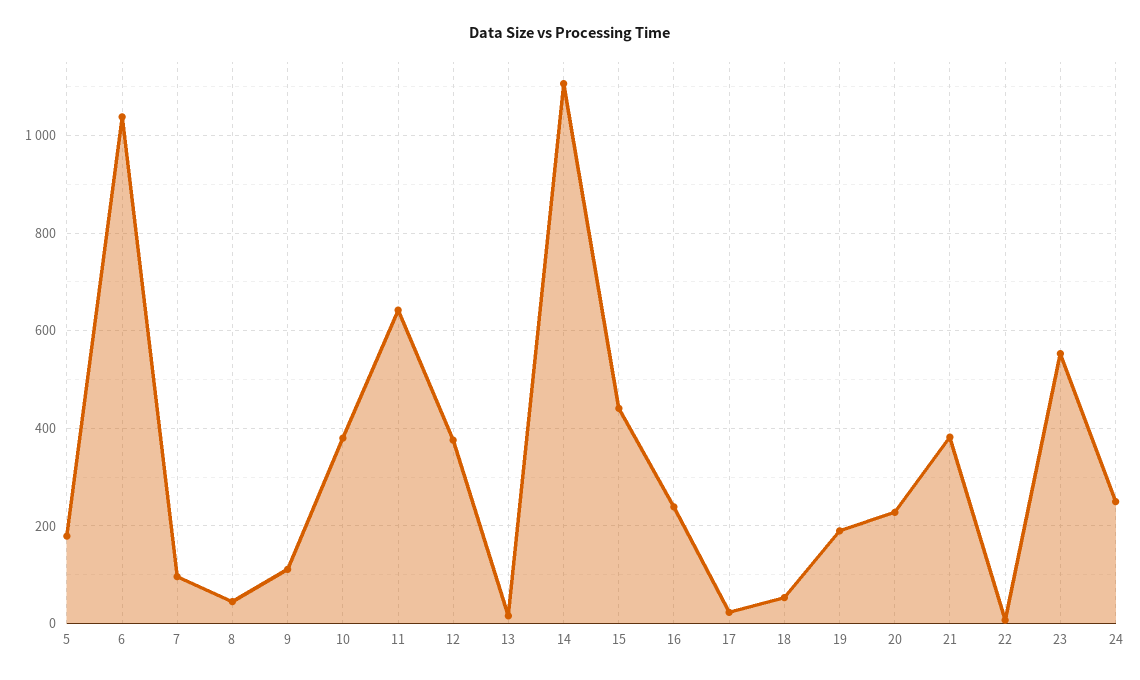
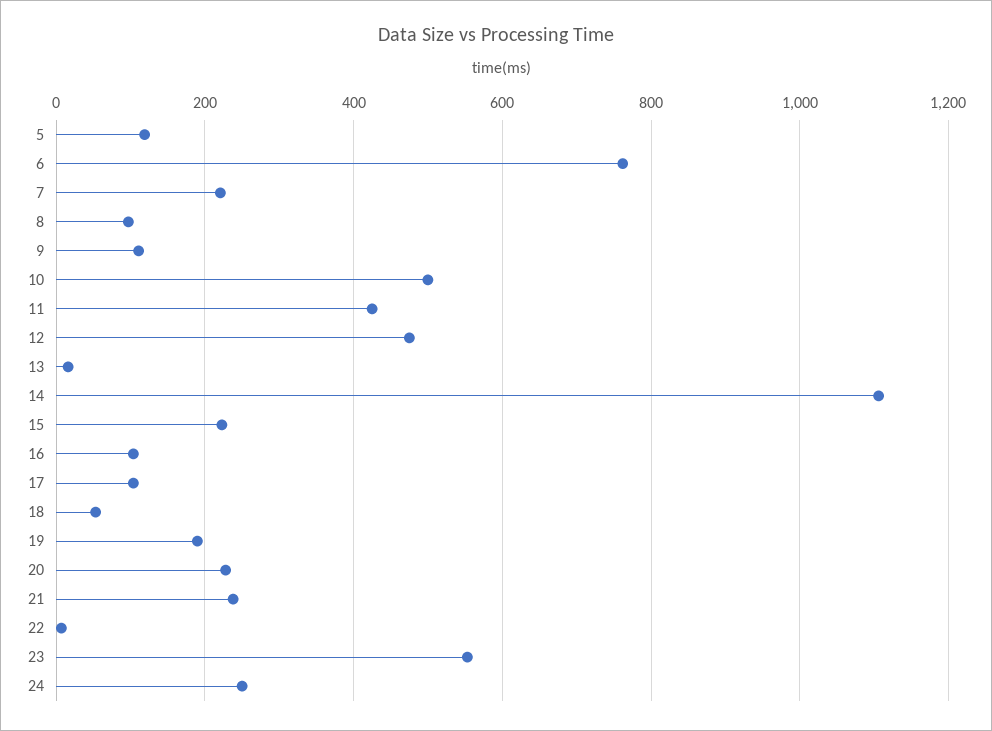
5: 180 -> 120
6: 1040 -> 760
7: 100 -> 220
8: 40 -> 100
10: 380 -> 500
11: 640 -> 420
12: 380 -> 480
15: 440 -> 220
16: 240 -> 100
17: 20 -> 100
21: 380 -> 240

